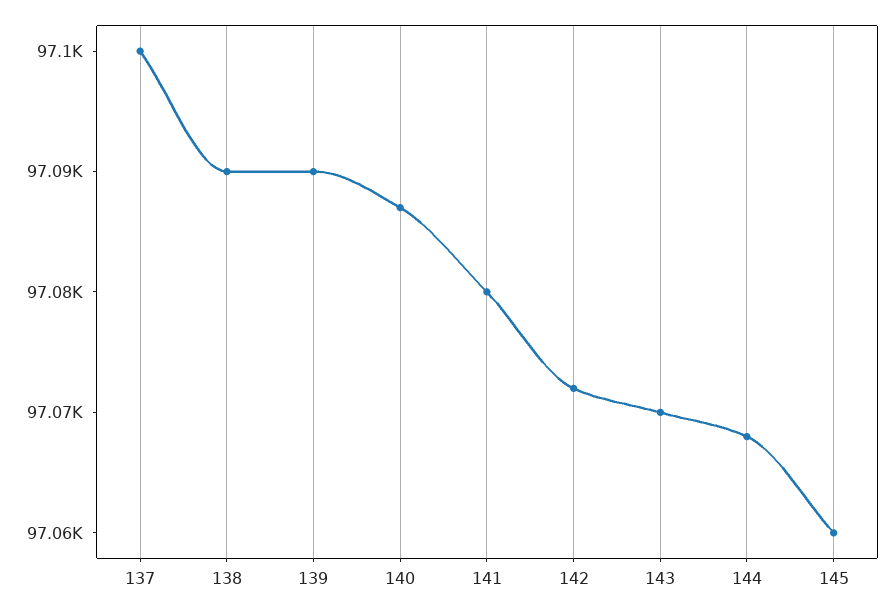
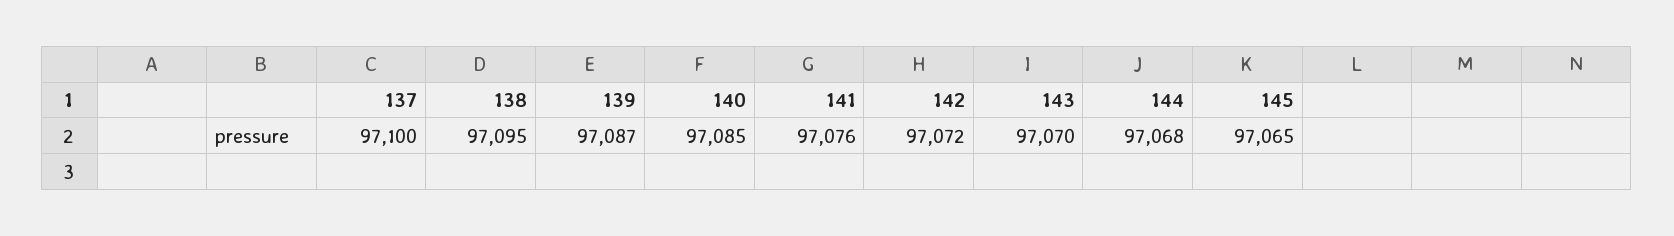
138: 97090 -> 97095
139: 97090 -> 97087
140: 97087 -> 97085
141: 97080 -> 97076
145: 97060 -> 97065

